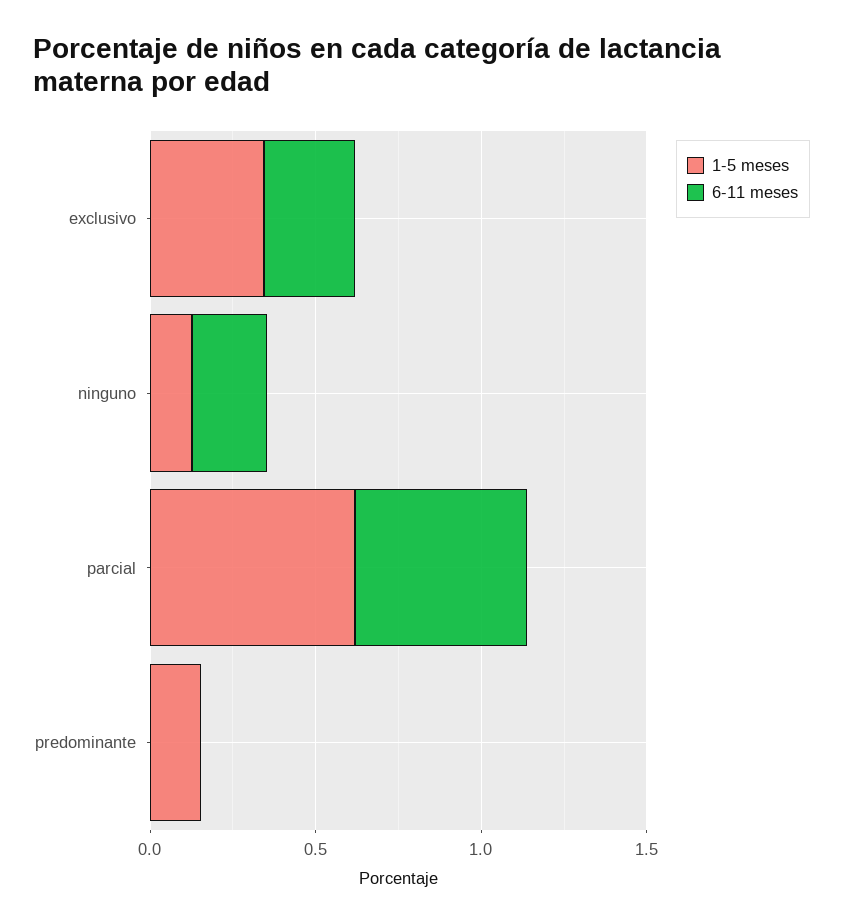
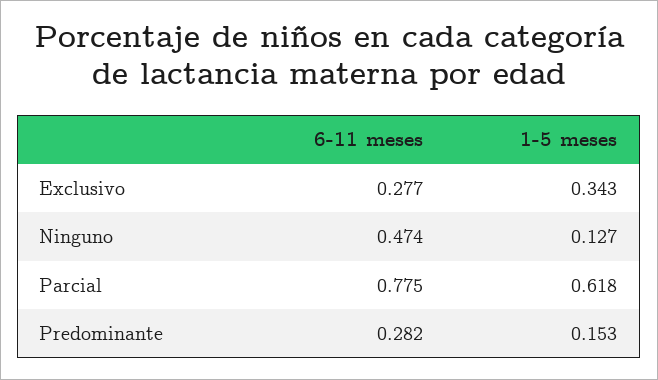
6-11 meses, ninguno: 0.2 -> 0.474
6-11 meses, parcial: 0.5 -> 0.775
6-11 meses, predominante: 0 -> 0.282

